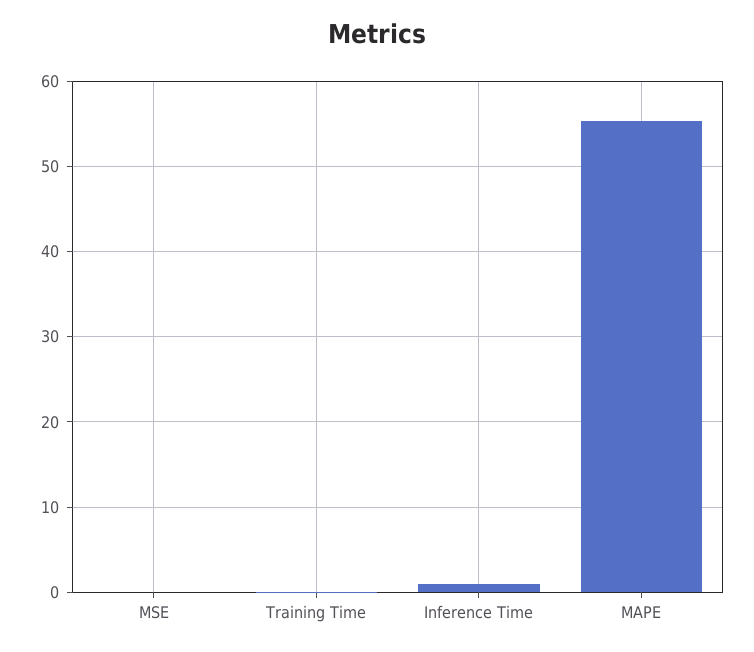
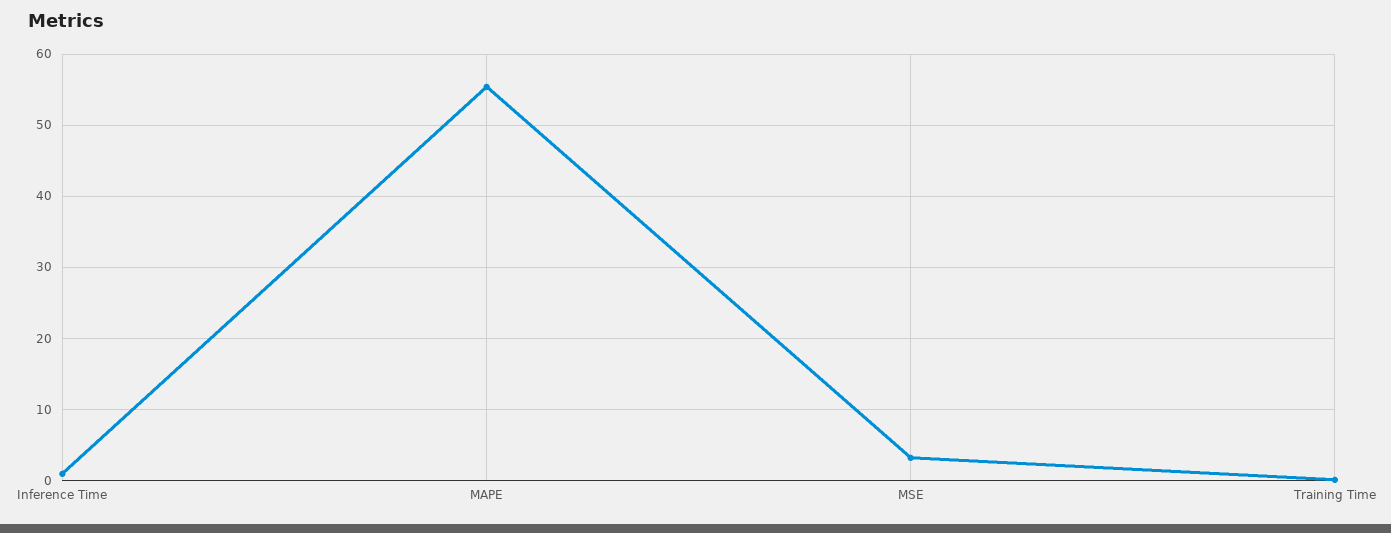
MSE: 0 -> 3

